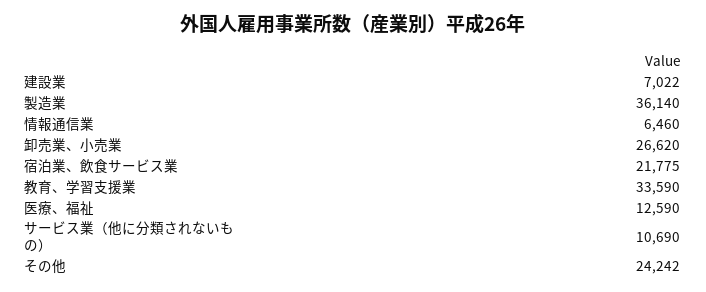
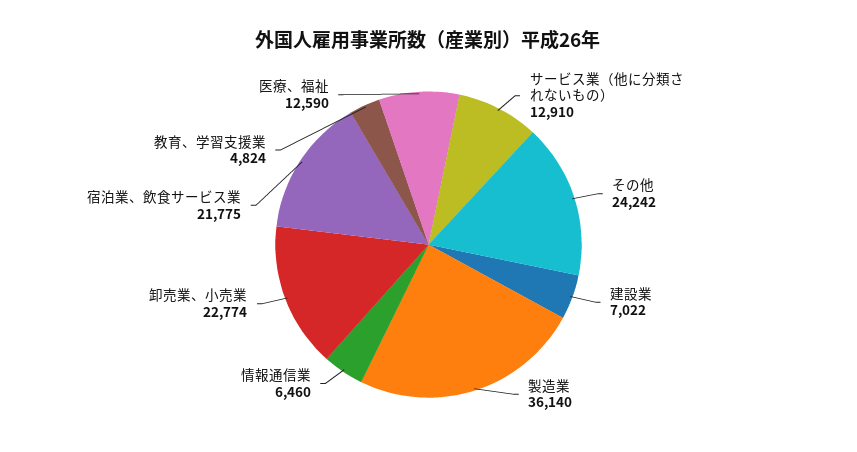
卸売業、小売業: 26620 -> 22774
教育、学習支援業: 33590 -> 4824
サービス業（他に分類されないもの）: 10690 -> 12910

